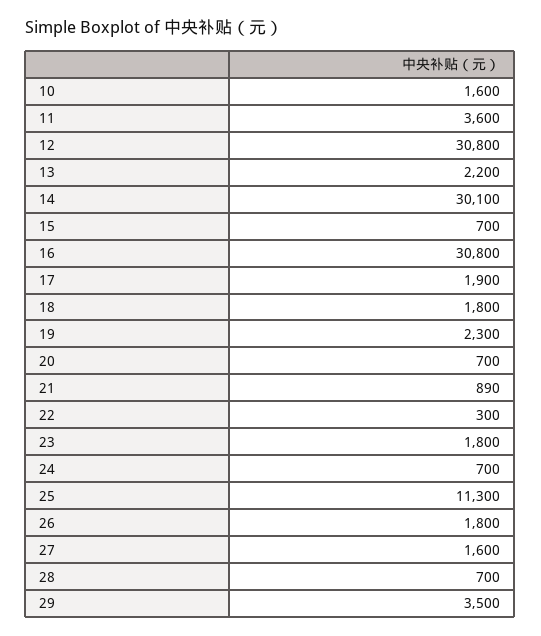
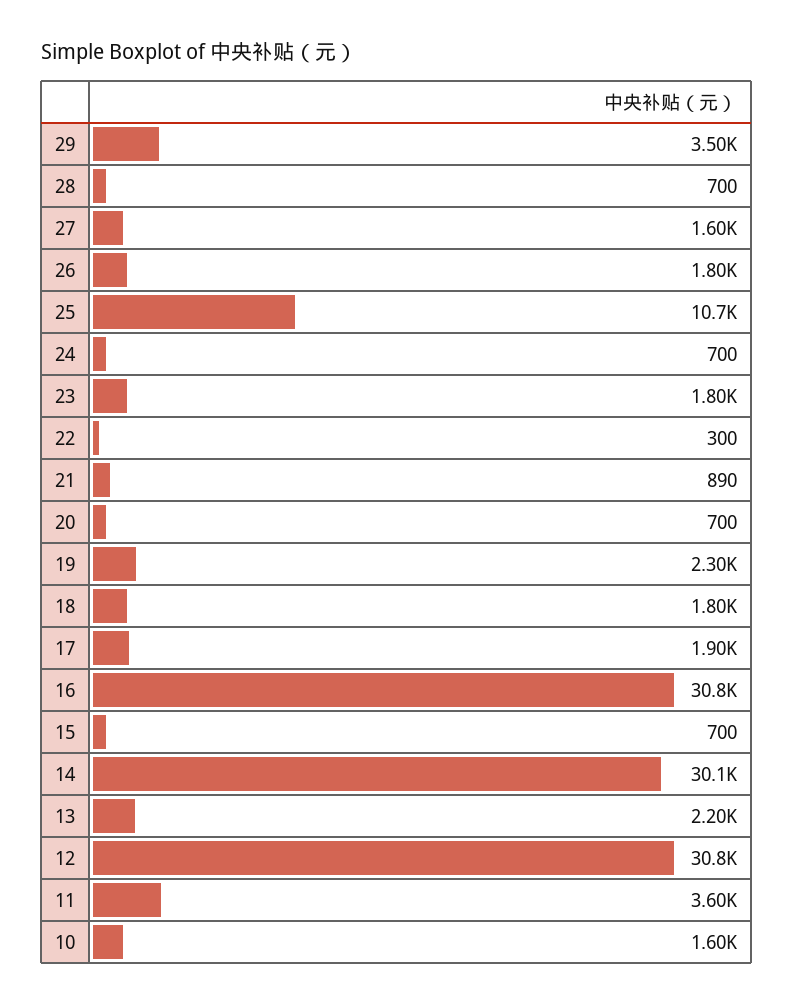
25: 11300 -> 10700

